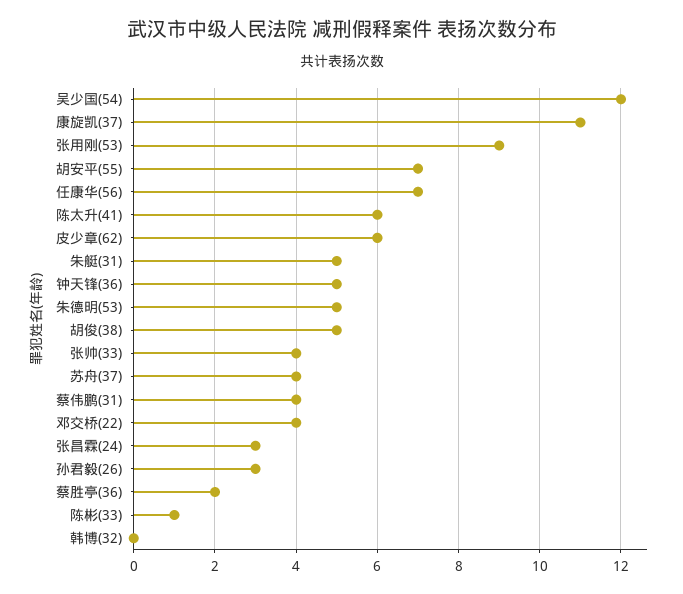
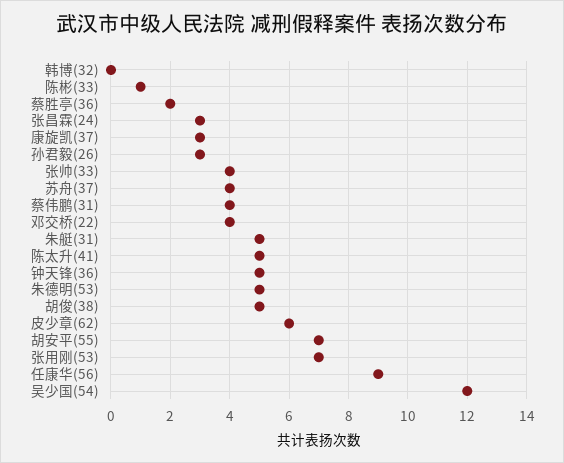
康旋凯(37): 11 -> 3
张用刚(53): 9 -> 7
任康华(56): 7 -> 9
陈太升(41): 6 -> 5

